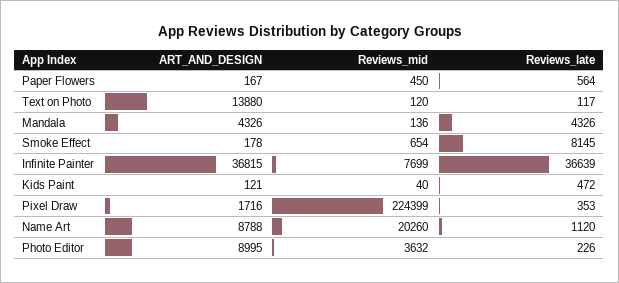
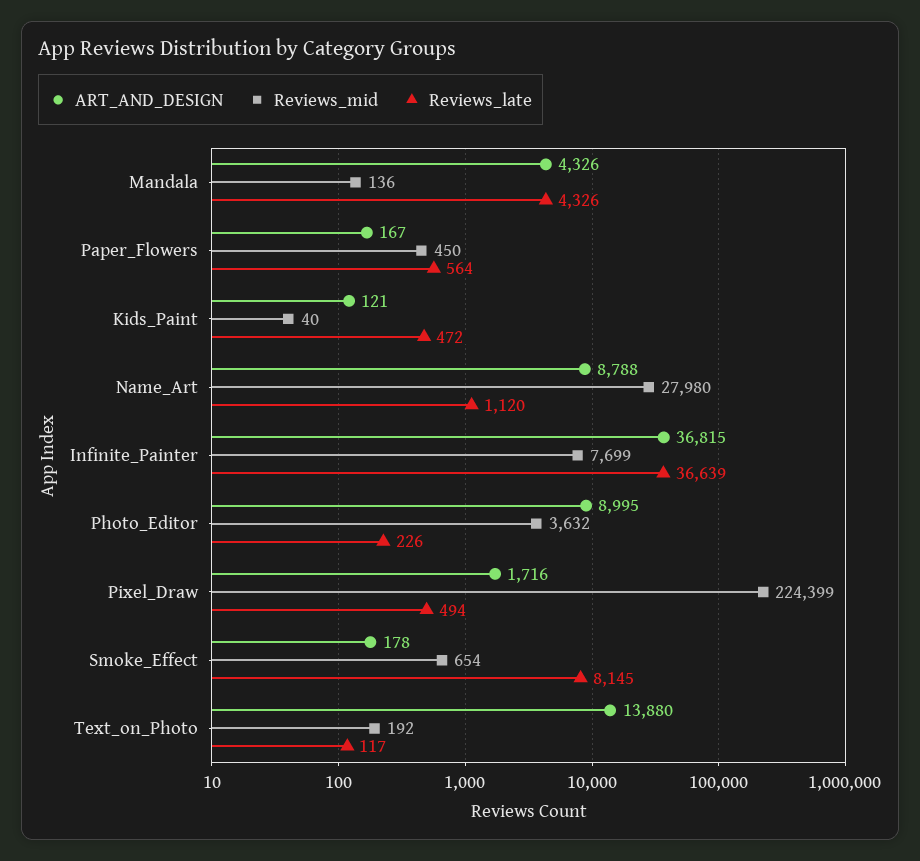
Reviews_mid, Text on Photo: 120 -> 192
Reviews_late, Pixel Draw: 353 -> 494
Reviews_mid, Name Art: 20260 -> 27980

